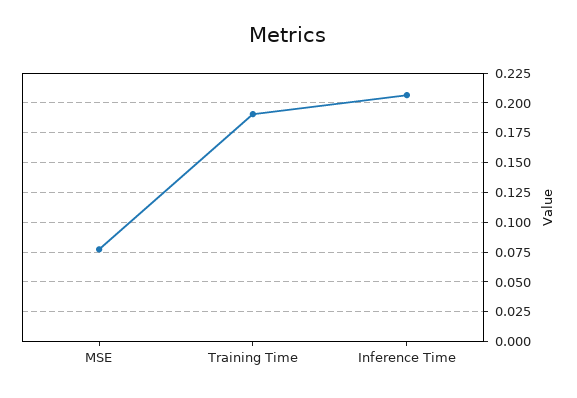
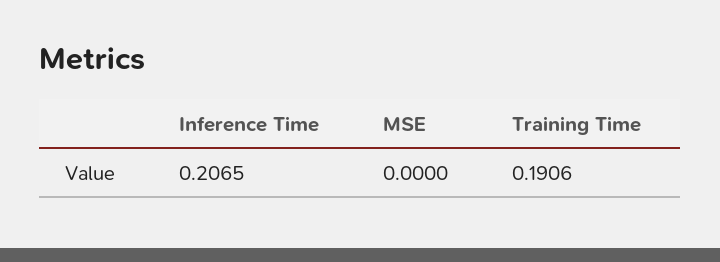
MSE: 0.075 -> 0

